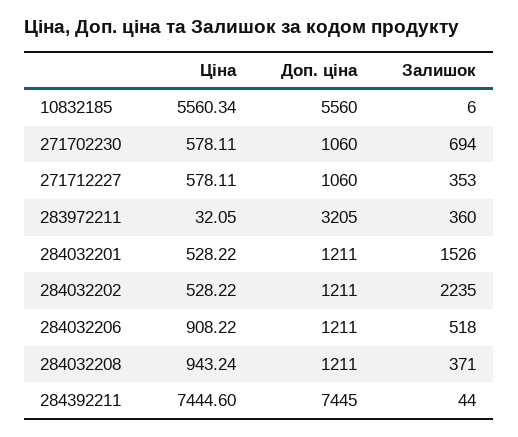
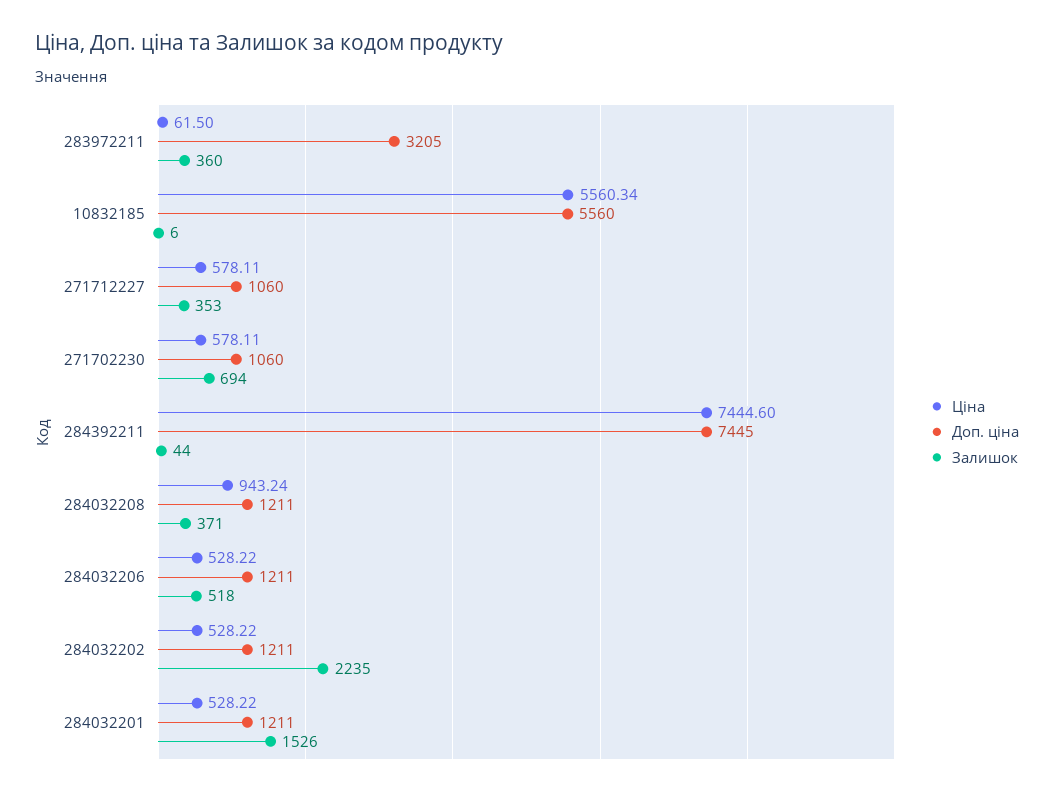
Ціна, 283972211: 32.05 -> 61.5
Ціна, 284032206: 908.22 -> 528.22

